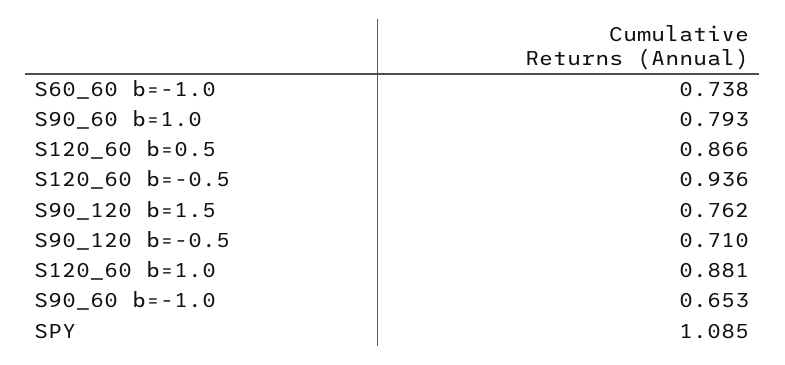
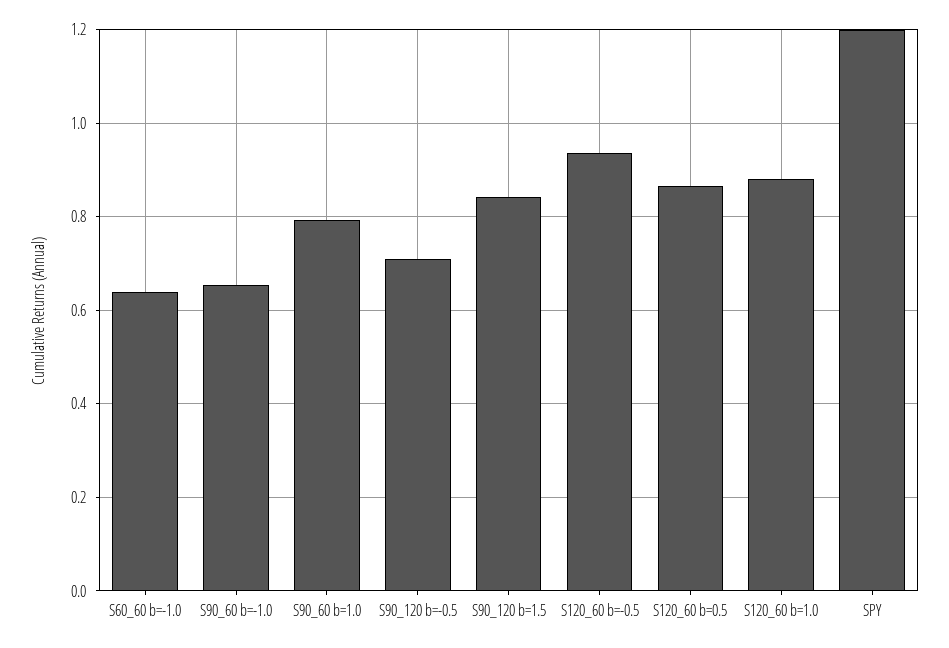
S60_60 b=-1.0: 0.738 -> 0.64
S90_120 b=1.5: 0.762 -> 0.84
SPY: 1.085 -> 1.2

